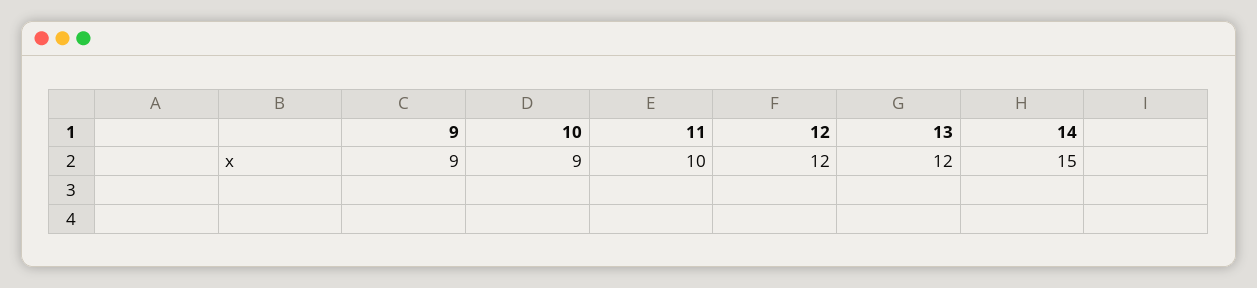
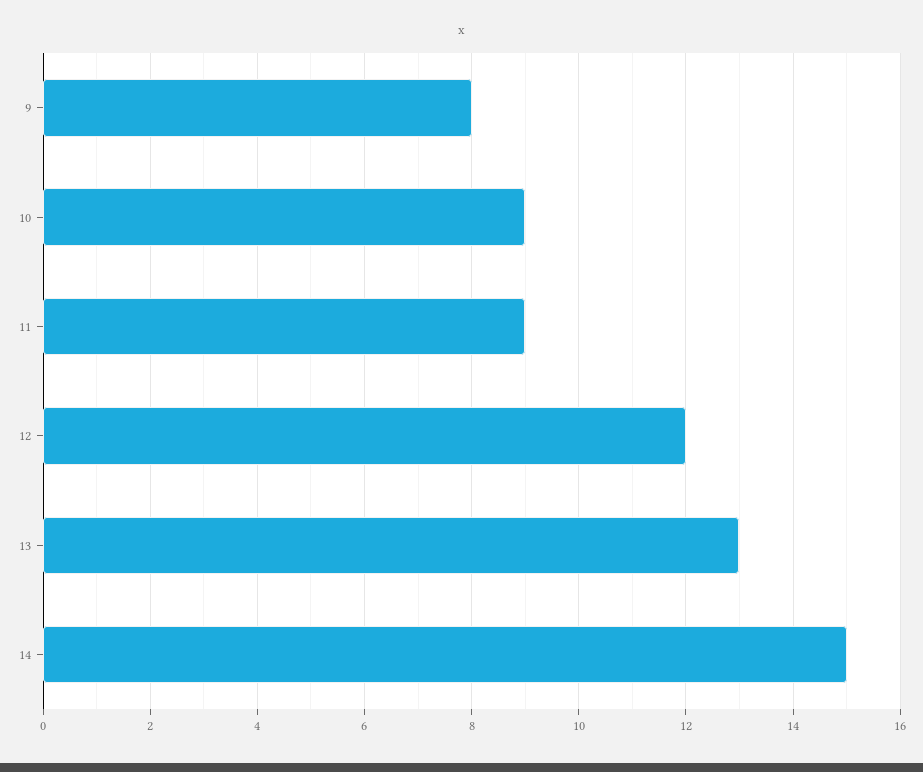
9: 9 -> 8
11: 10 -> 9
13: 12 -> 13

